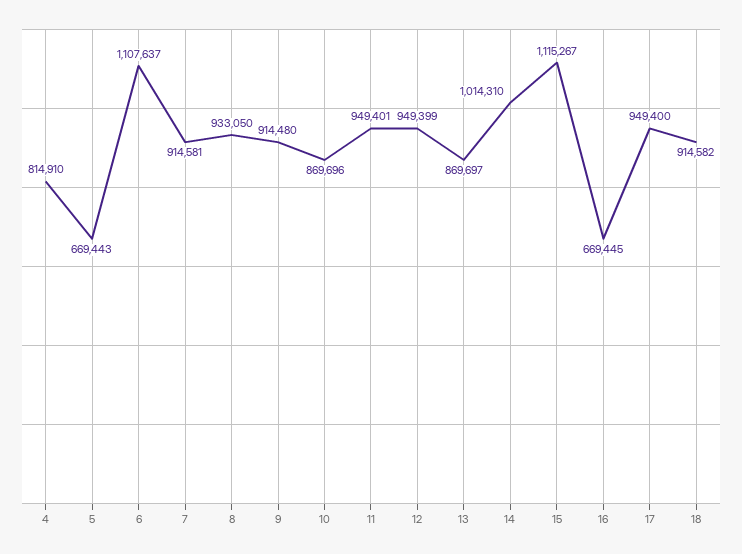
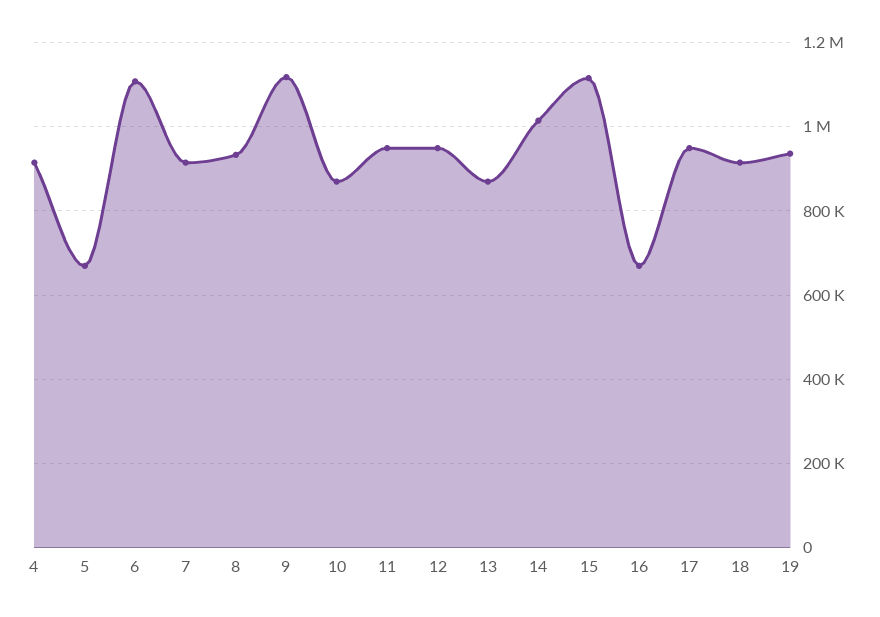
4: 814910 -> 920000
9: 914480 -> 1120000
19: none -> 940000

